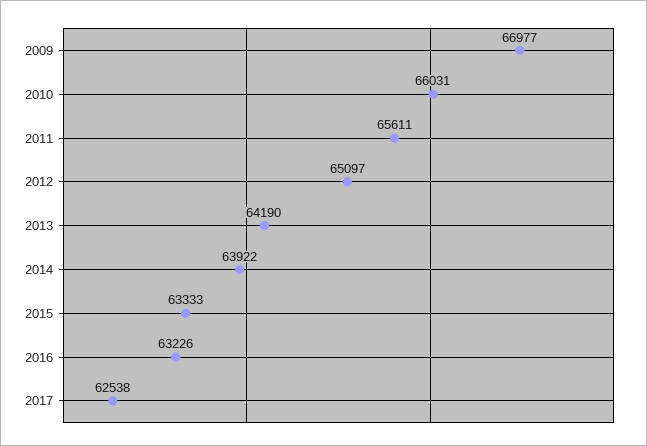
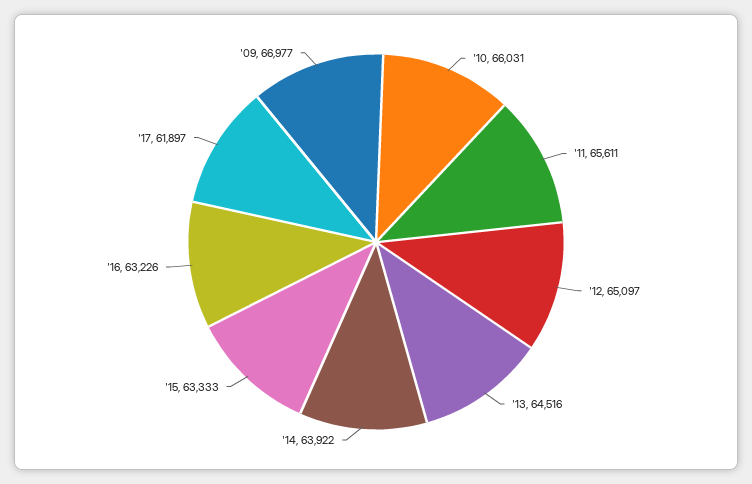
2013: 64190 -> 64516
2017: 62538 -> 61897

